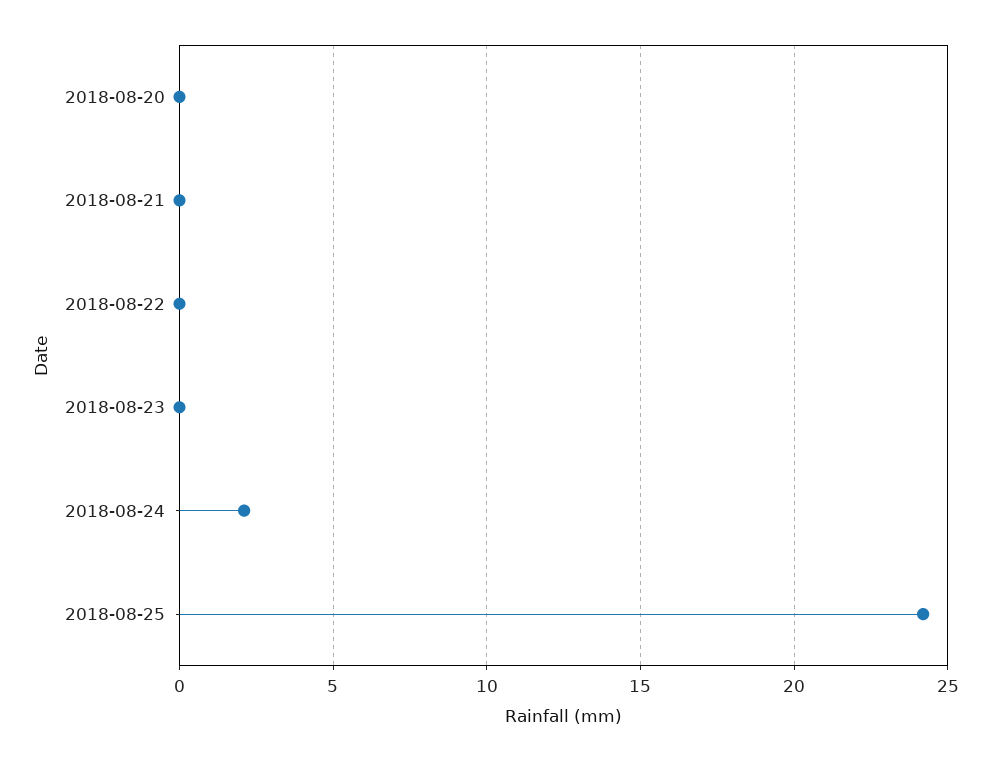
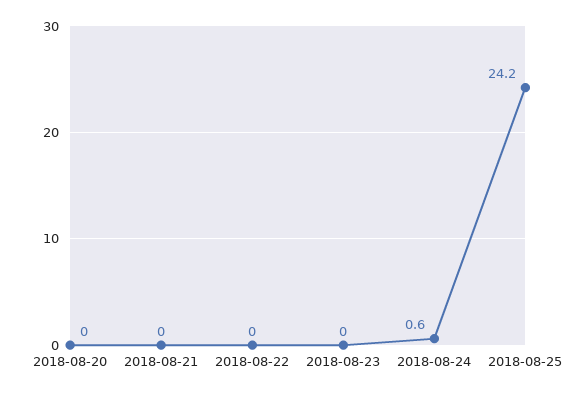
2018-08-24: 2 -> 0.6

